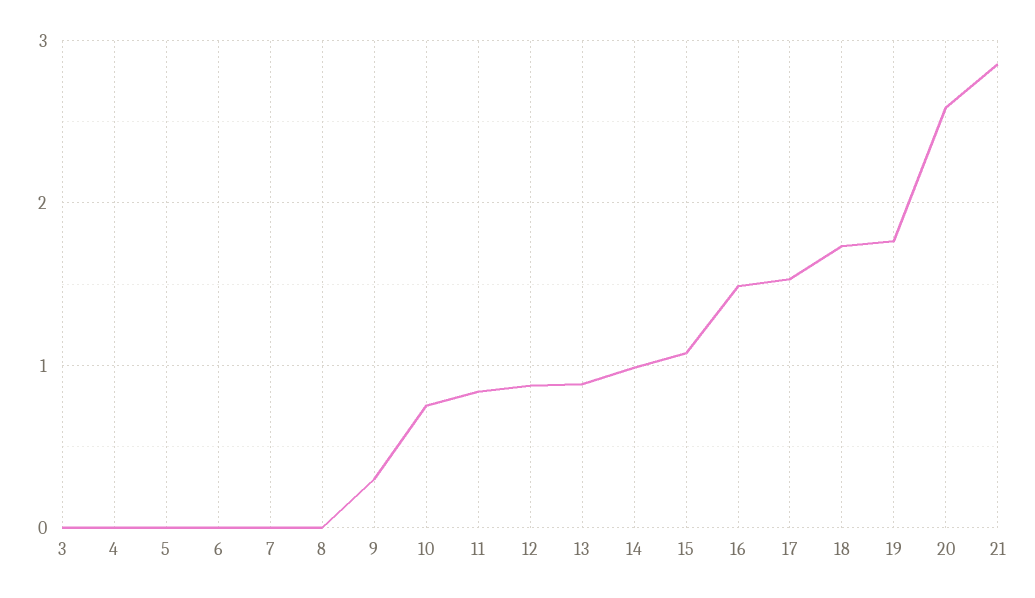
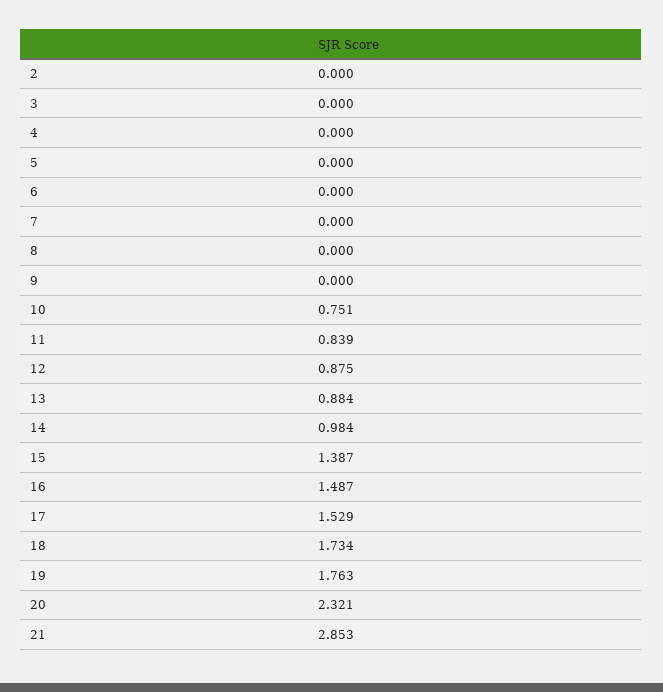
9: 0.3 -> 0
15: 1.1 -> 1.387
20: 2.6 -> 2.321
2: none -> 0

